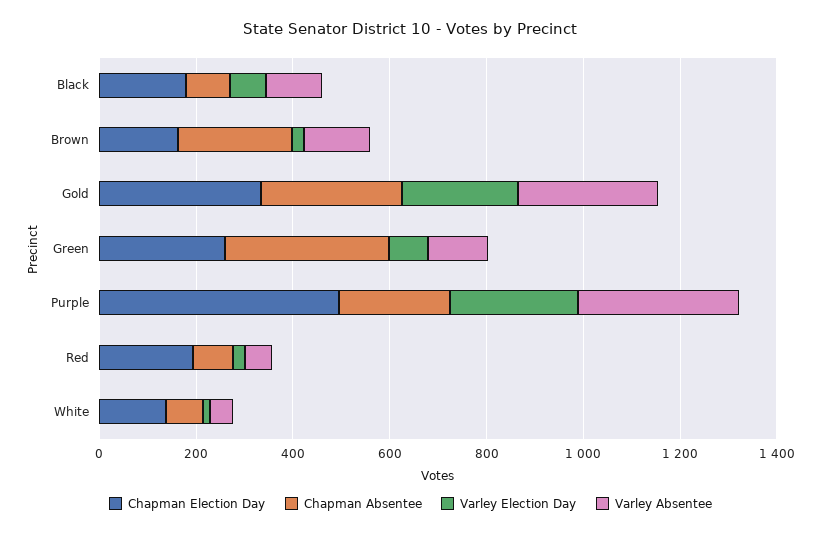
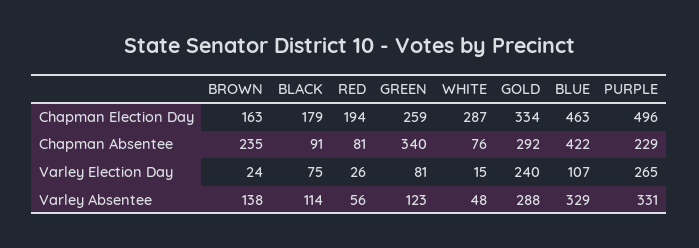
Chapman Election Day, White: 150 -> 287
Chapman Election Day, BLUE: none -> 463
Chapman Absentee, BLUE: none -> 422
Varley Election Day, BLUE: none -> 107
Varley Absentee, BLUE: none -> 329

